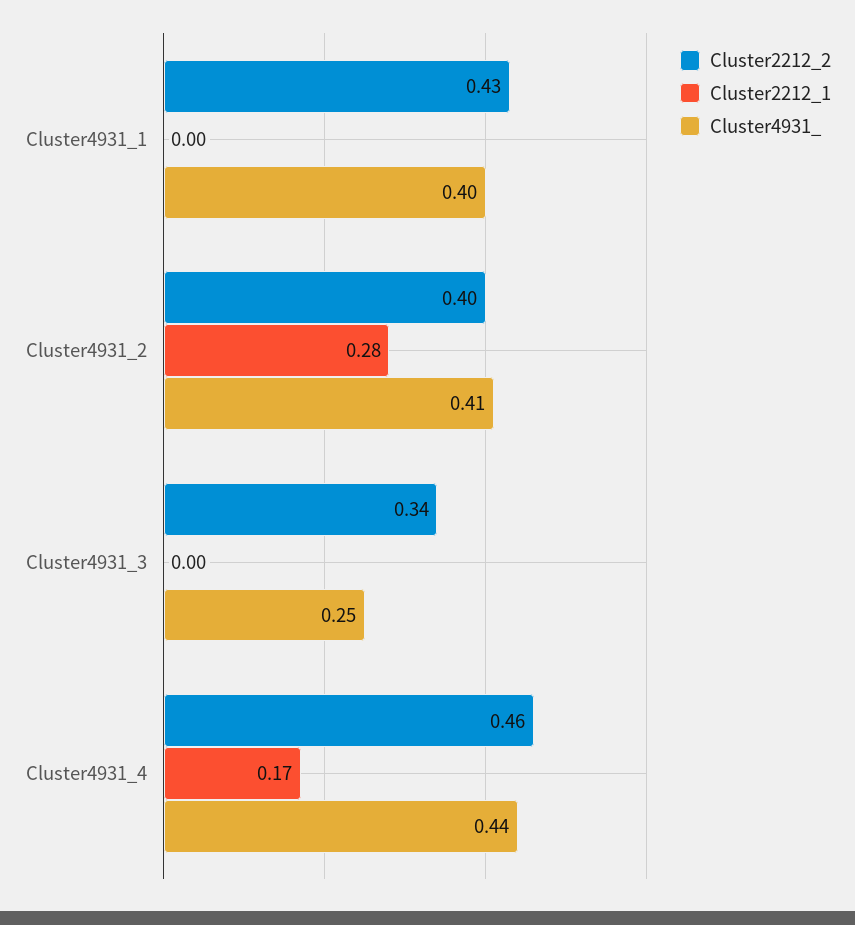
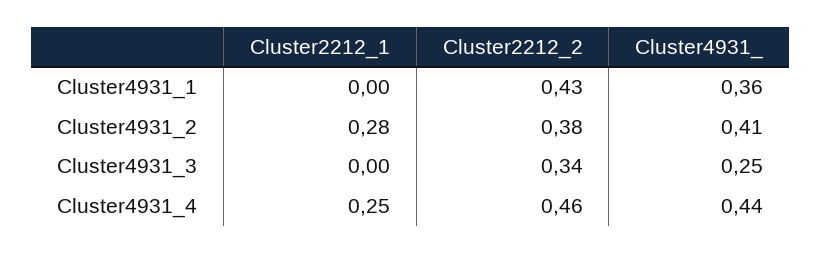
Cluster4931_, Cluster4931_1: 0.4 -> 0.36
Cluster2212_2, Cluster4931_2: 0.4 -> 0.38
Cluster2212_1, Cluster4931_4: 0.17 -> 0.25

